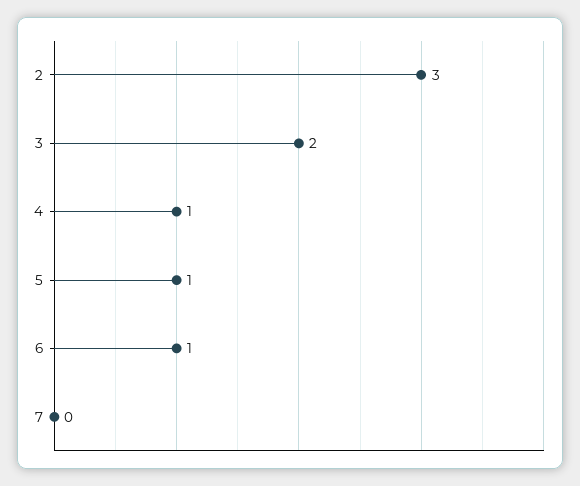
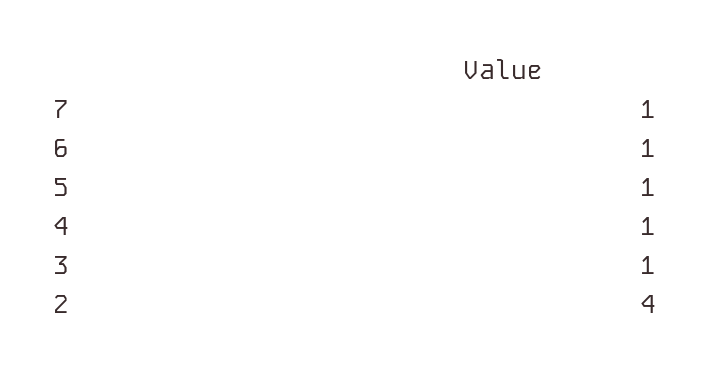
2: 3 -> 4
3: 2 -> 1
7: 0 -> 1

